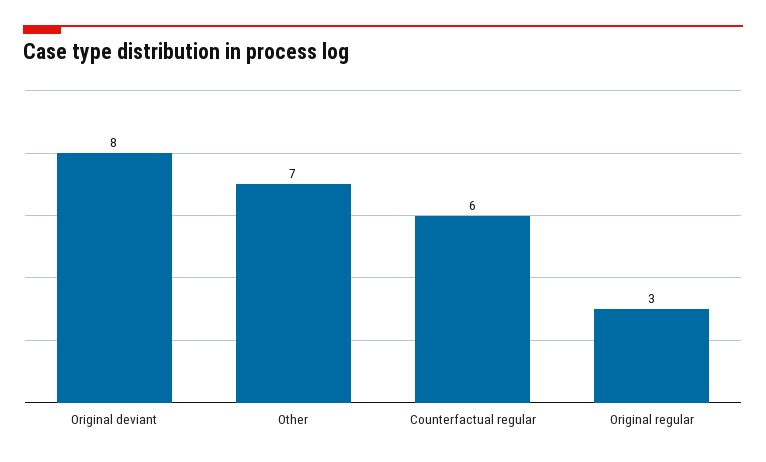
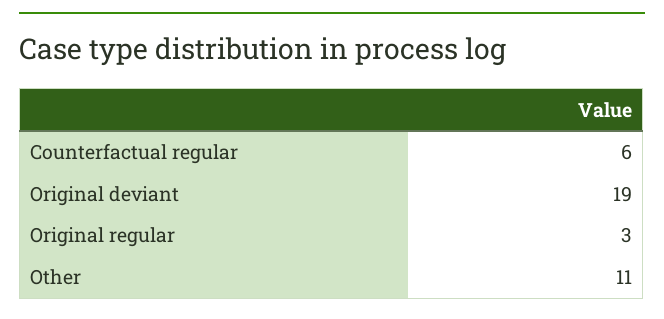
Original deviant: 8 -> 19
Other: 7 -> 11

